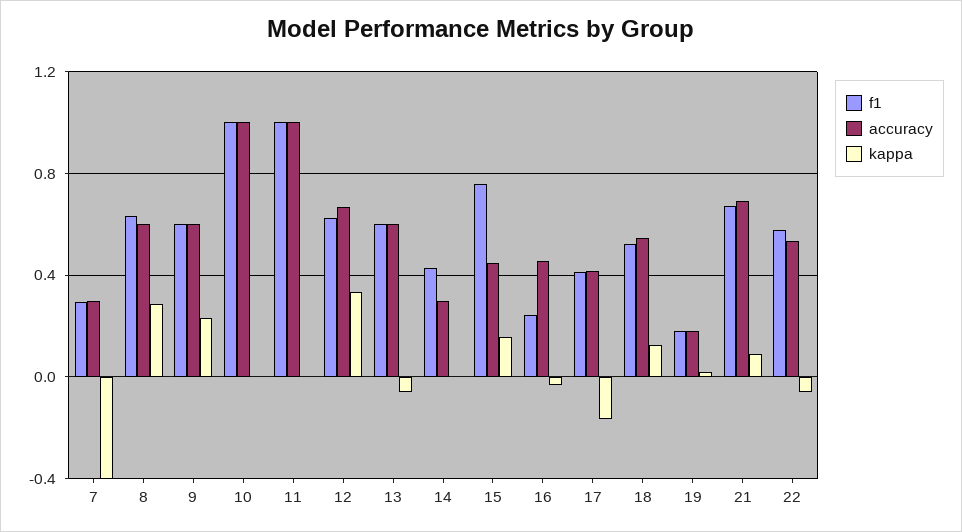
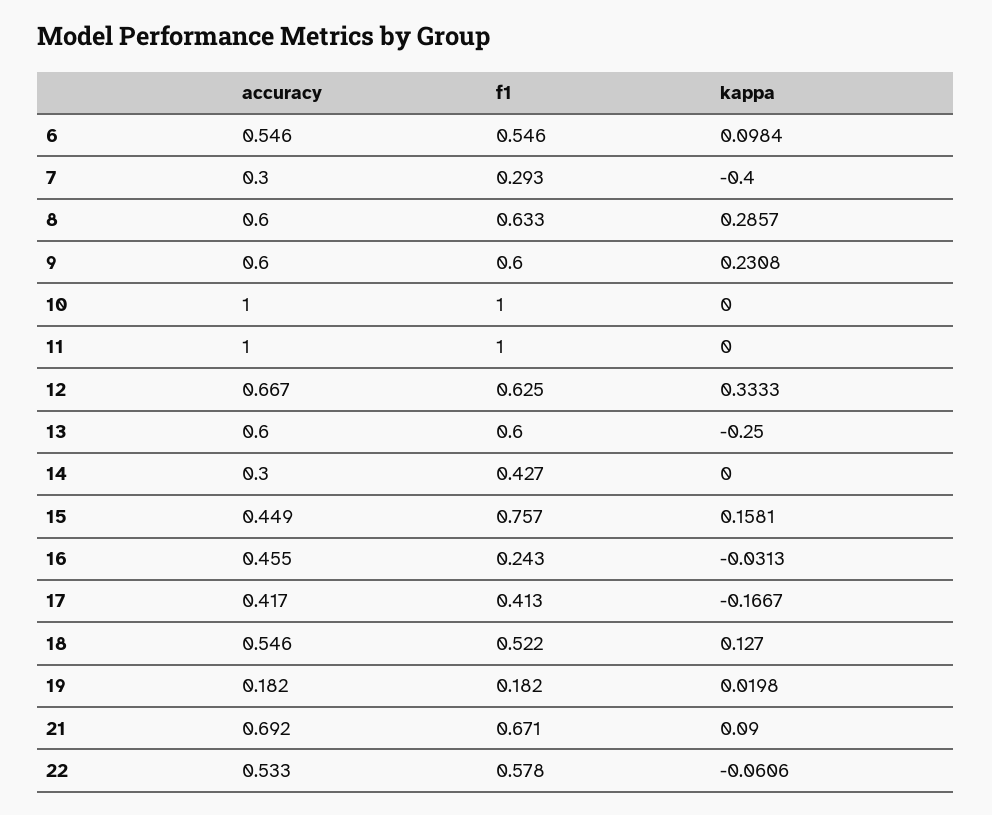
kappa, 13: -0.05 -> -0.25
accuracy, 6: none -> 0.546
f1, 6: none -> 0.546
kappa, 6: none -> 0.0984

